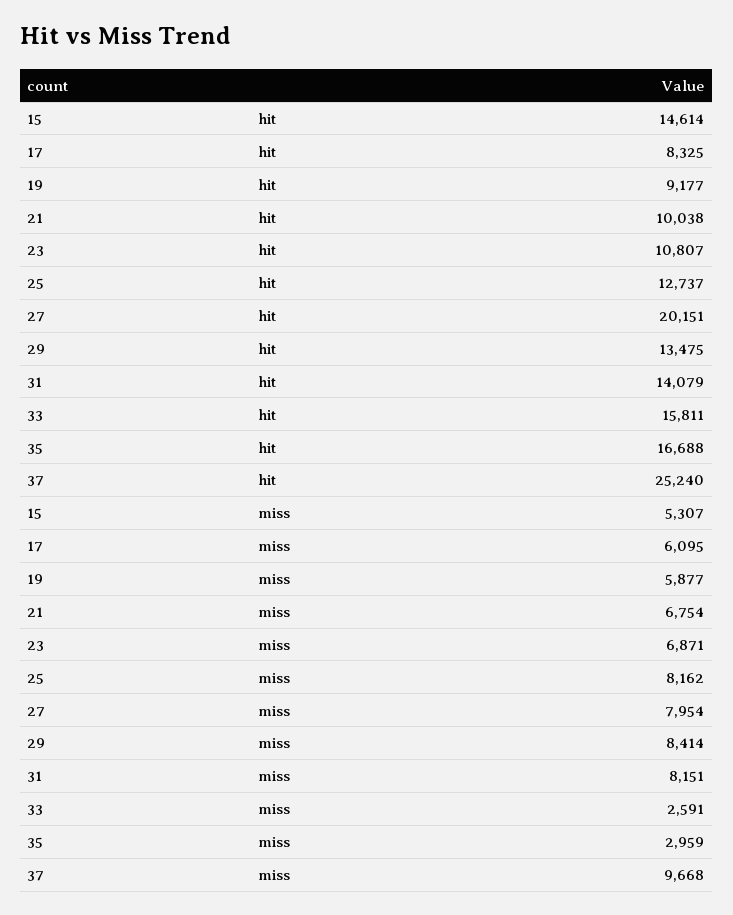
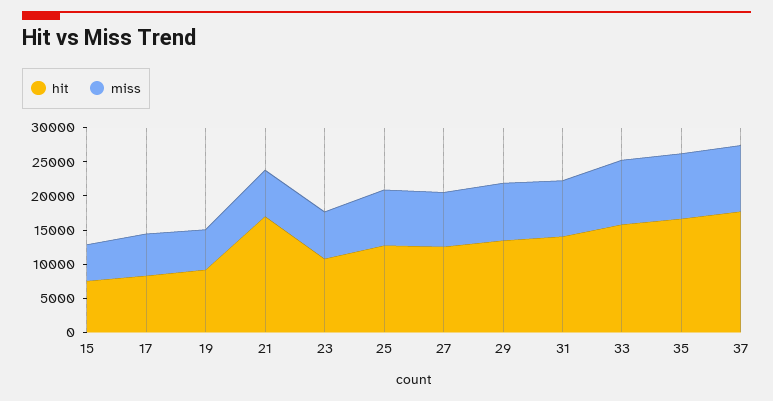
hit, 15: 14614 -> 7500
hit, 21: 10038 -> 17500
hit, 27: 20151 -> 12500
hit, 37: 25240 -> 17500
miss, 33: 2591 -> 10000
miss, 35: 2959 -> 10000

